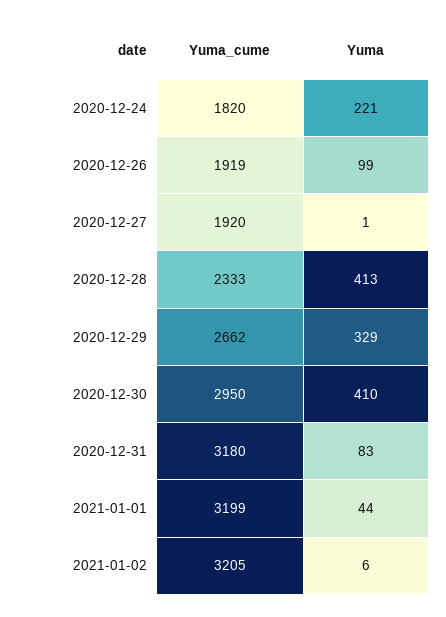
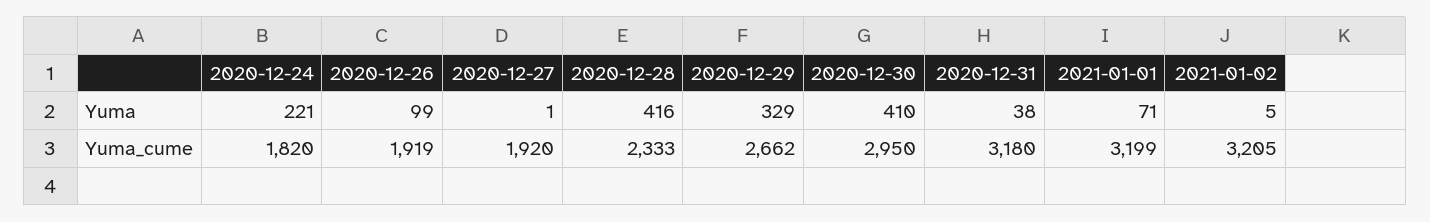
Yuma, 2020-12-28: 413 -> 416
Yuma, 2020-12-31: 83 -> 38
Yuma, 2021-01-01: 44 -> 71
Yuma, 2021-01-02: 6 -> 5

